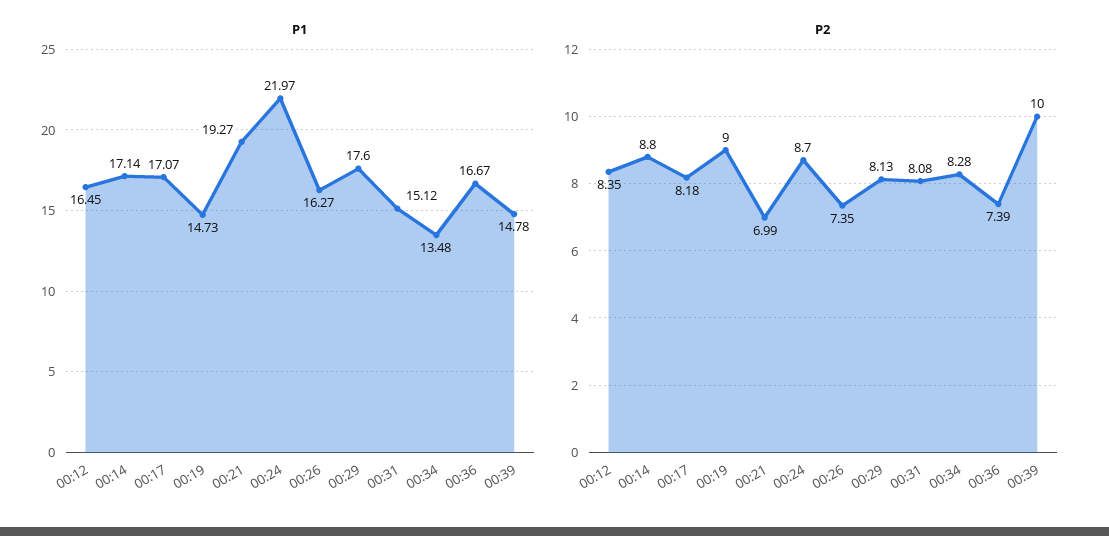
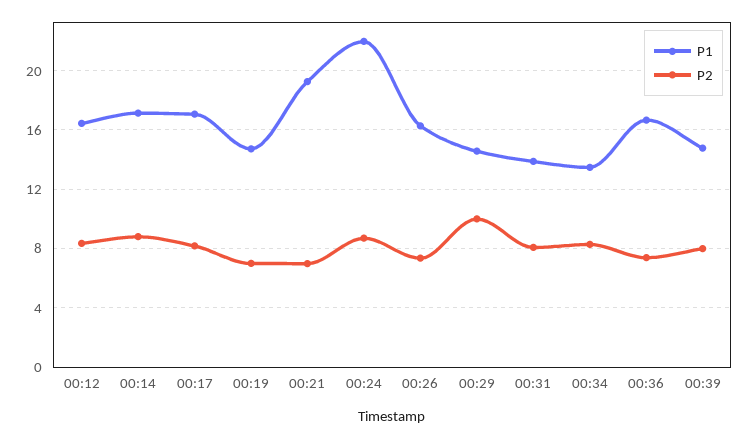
P1, 00:29: 17.6 -> 14.5
P1, 00:31: 15.12 -> 14
P2, 00:19: 9 -> 7
P2, 00:29: 8.13 -> 10
P2, 00:39: 10 -> 8

